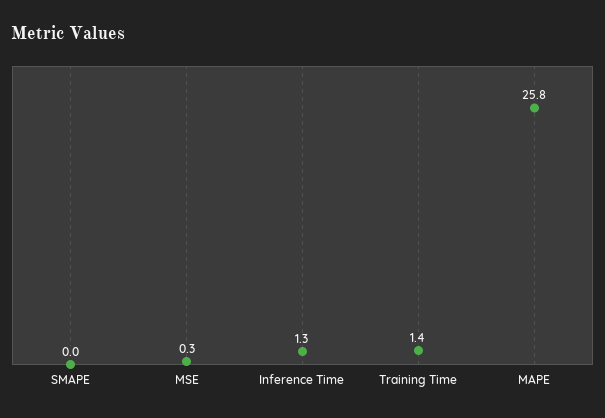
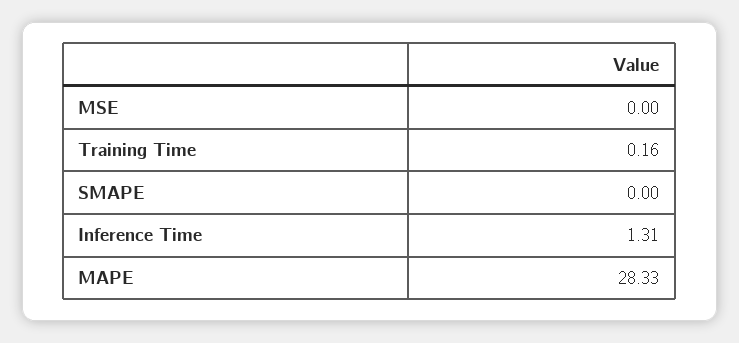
MSE: 0.3 -> 0
Training Time: 1.4 -> 0.16
MAPE: 25.8 -> 28.33

